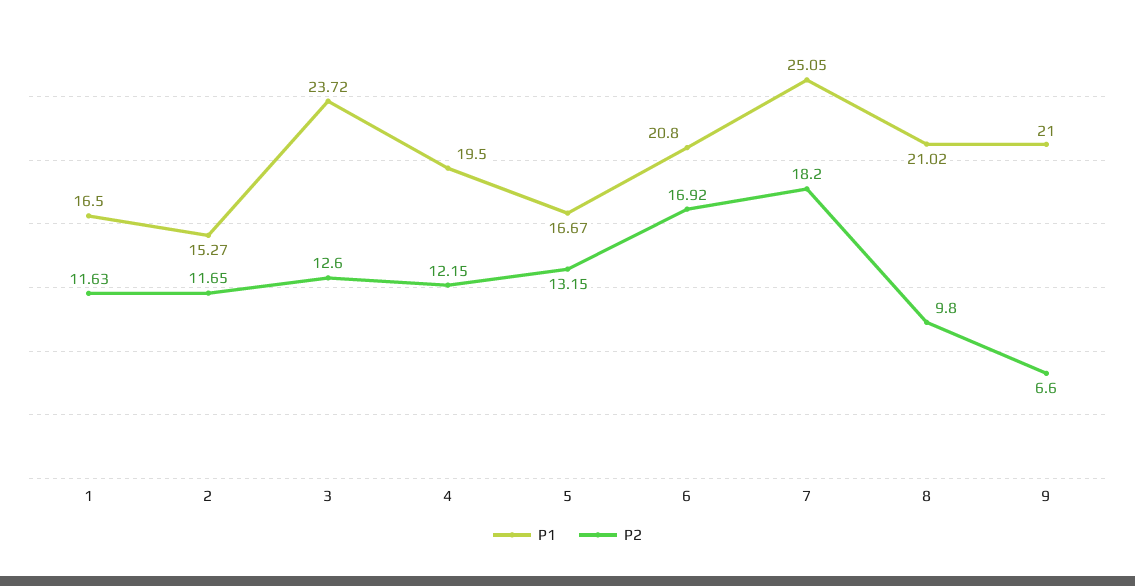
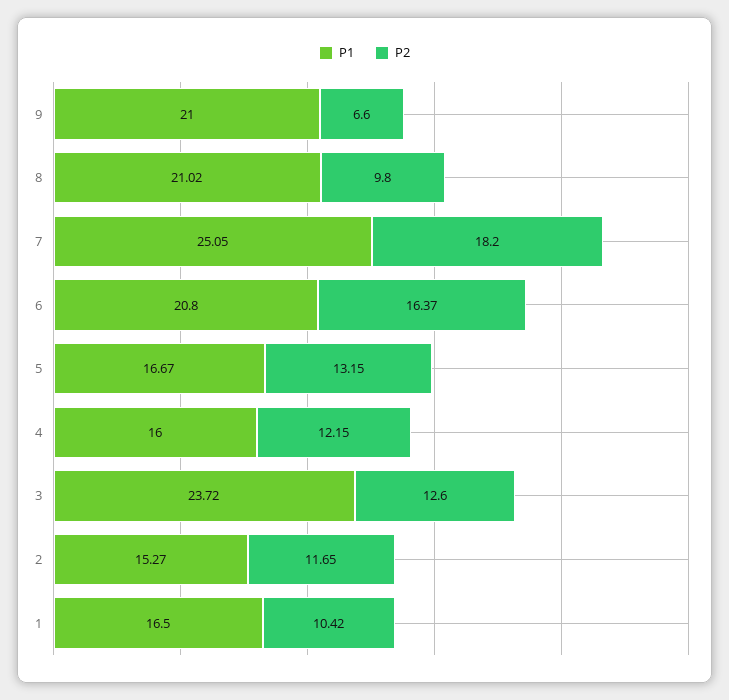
P2, 1: 11.63 -> 10.42
P1, 4: 19.5 -> 16
P2, 6: 16.92 -> 16.37

